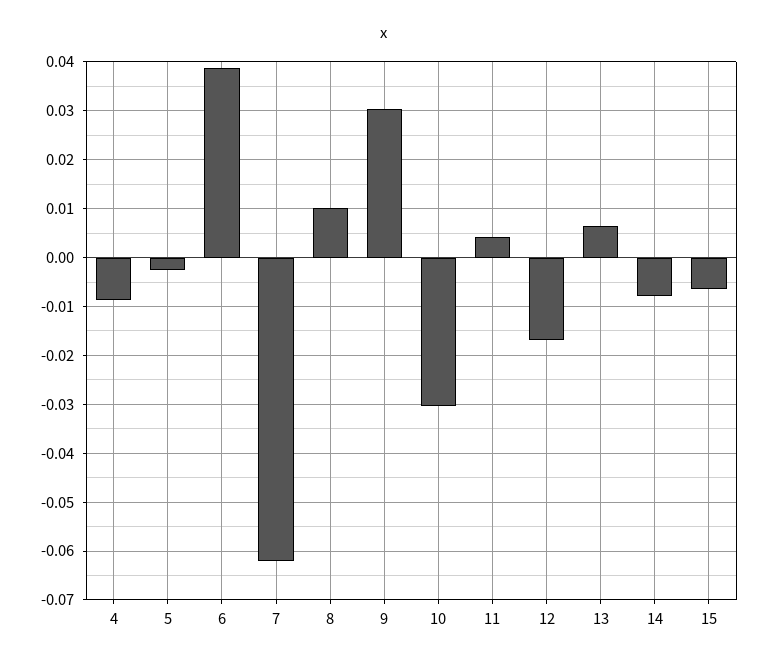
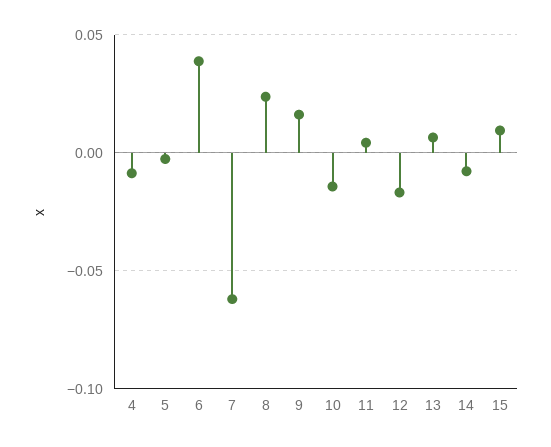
8: 0.01 -> 0.025
9: 0.03 -> 0.015
10: -0.03 -> -0.015
15: -0.006 -> 0.01

